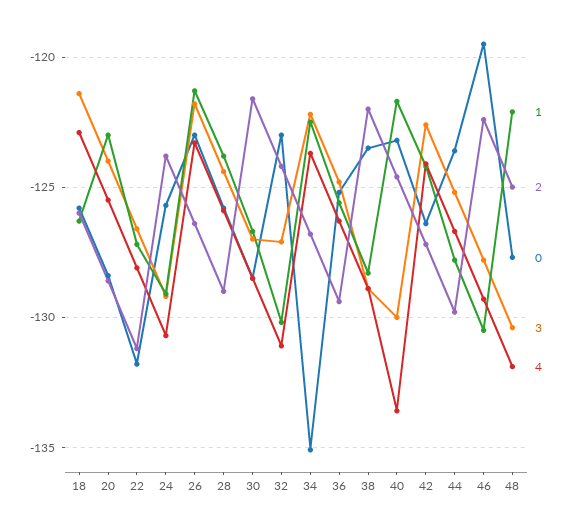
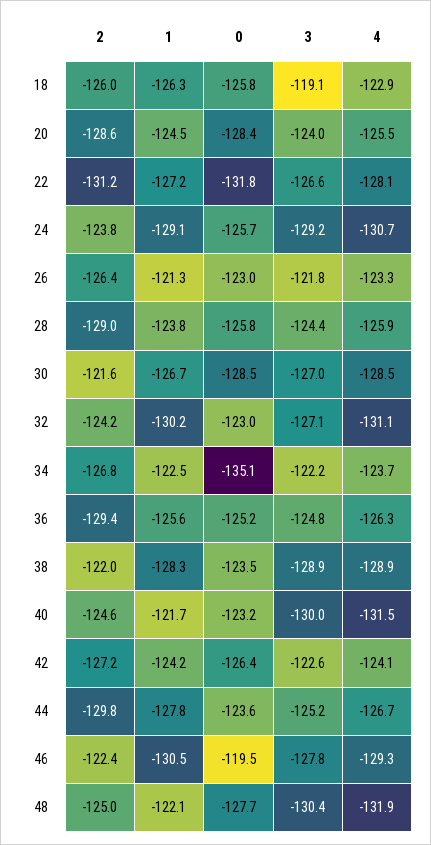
3, 18: -121.5 -> -119.1
1, 20: -123 -> -124.5
4, 40: -133.5 -> -131.5

